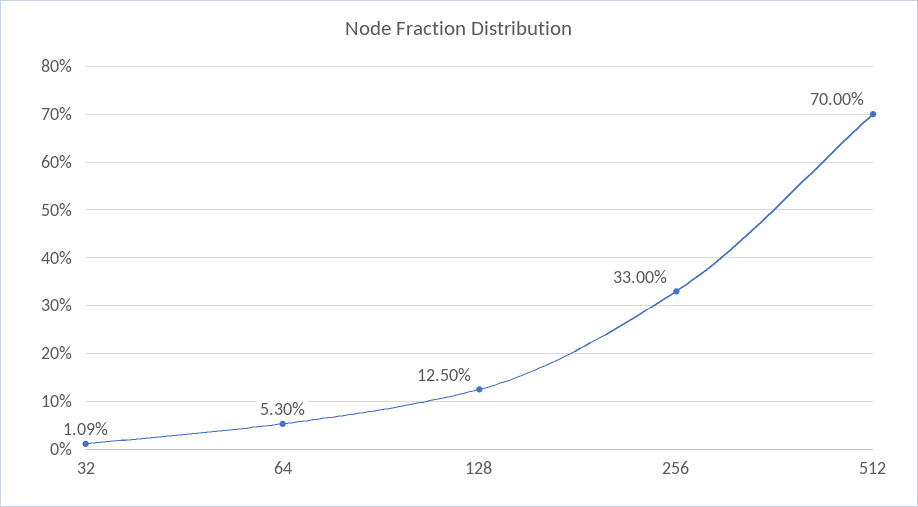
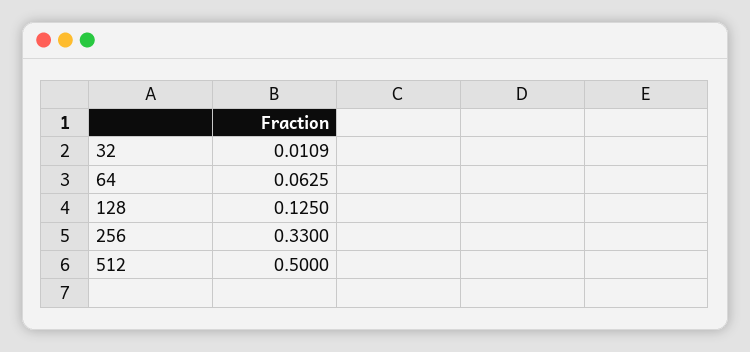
64: 0.053 -> 0.0625
512: 0.7 -> 0.5

